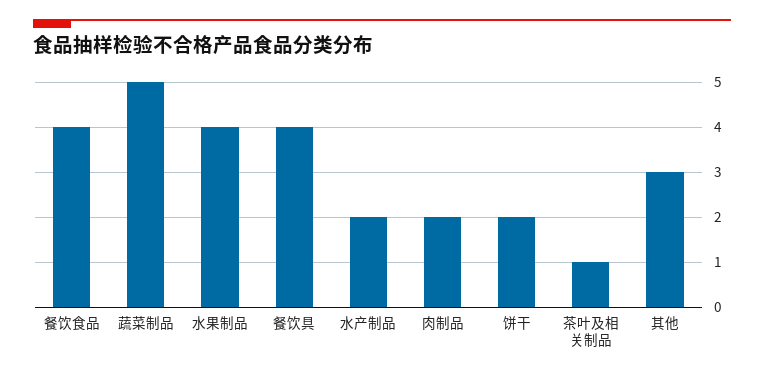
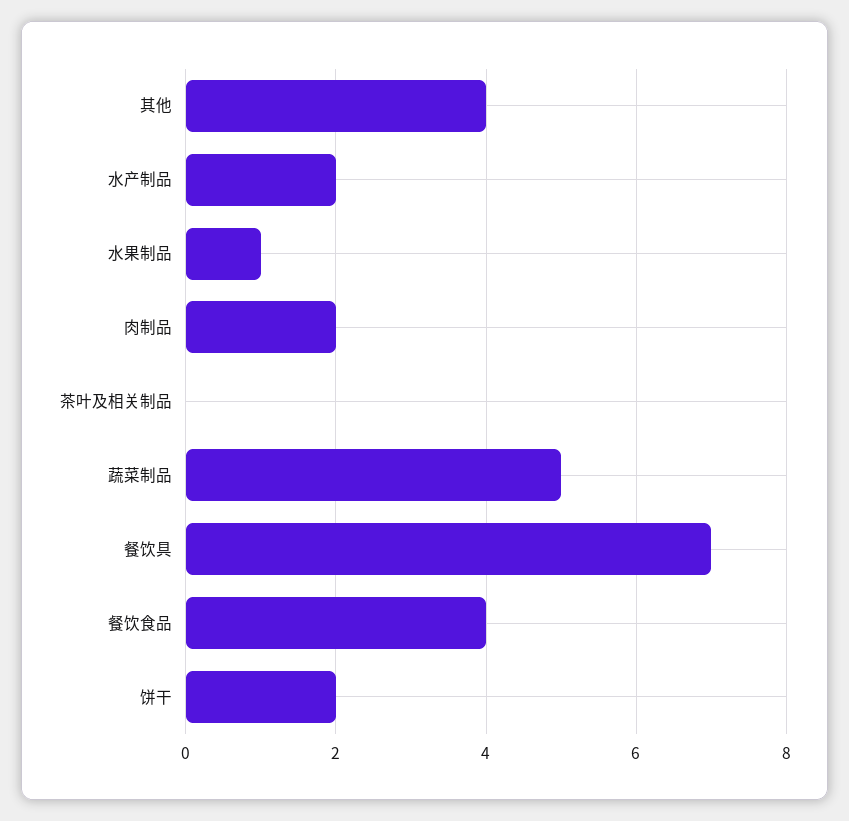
水果制品: 4 -> 1
餐饮具: 4 -> 7
茶叶及相关制品: 1 -> 0
其他: 3 -> 4

